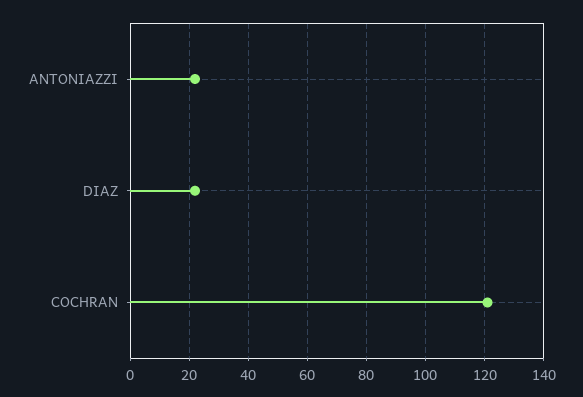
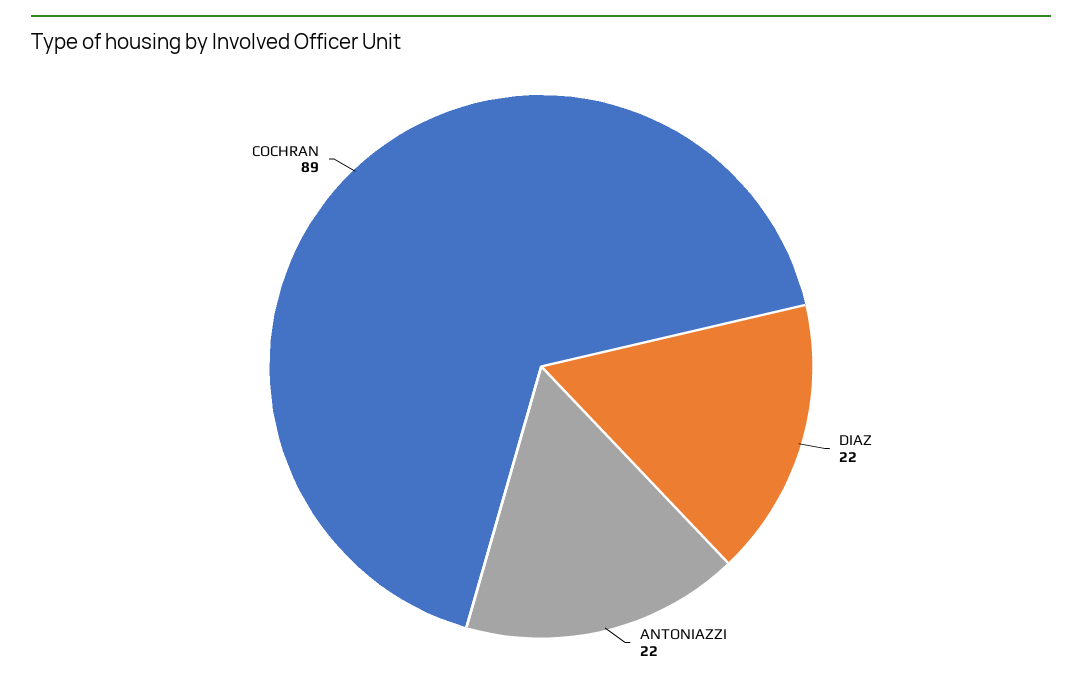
COCHRAN: 120 -> 89

